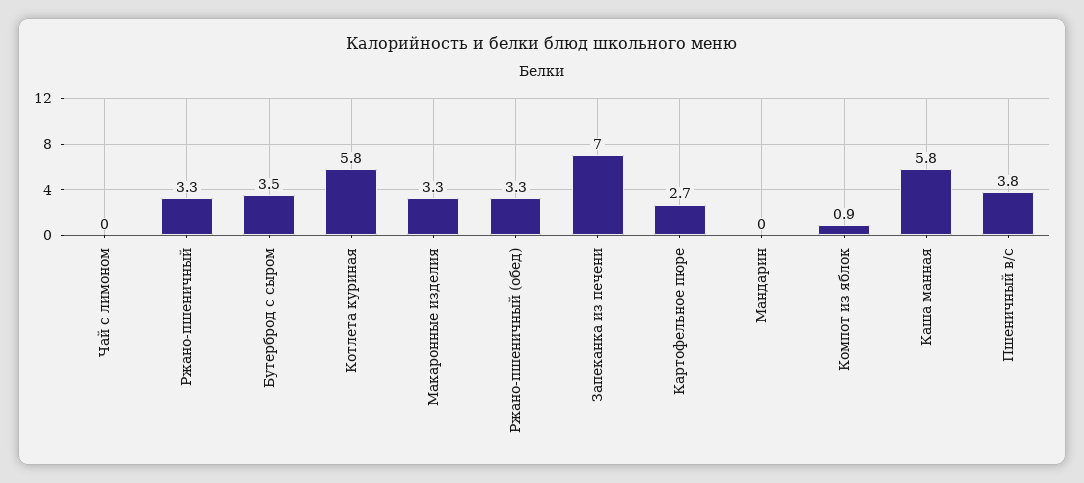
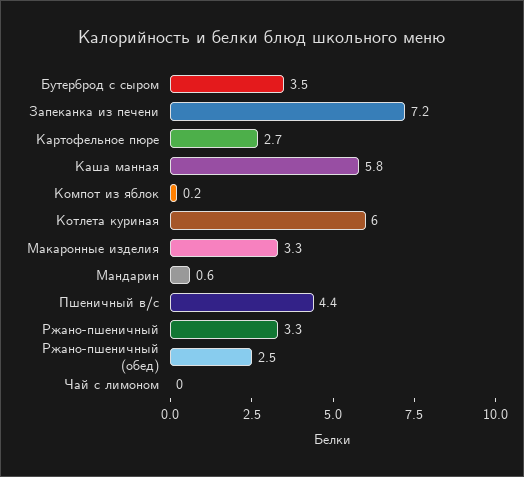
Котлета куриная: 5.8 -> 6
Ржано-пшеничный (обед): 3.3 -> 2.5
Запеканка из печени: 7 -> 7.2
Мандарин: 0 -> 0.6
Компот из яблок: 0.9 -> 0.2
Пшеничный в/с: 3.8 -> 4.4

